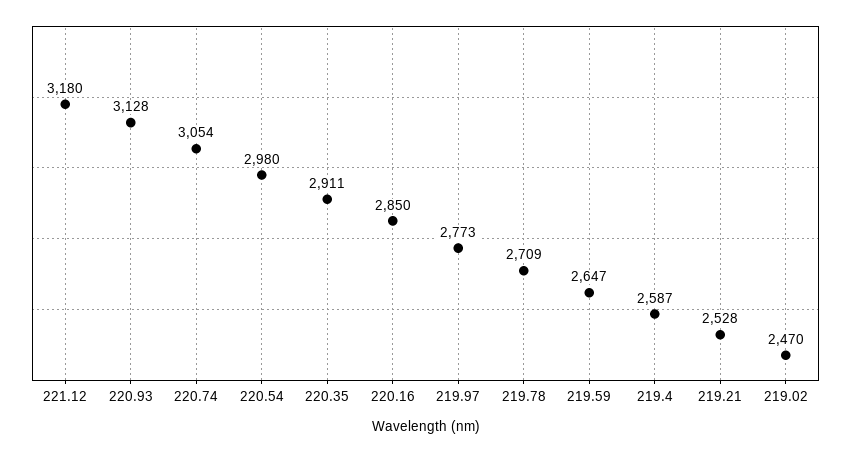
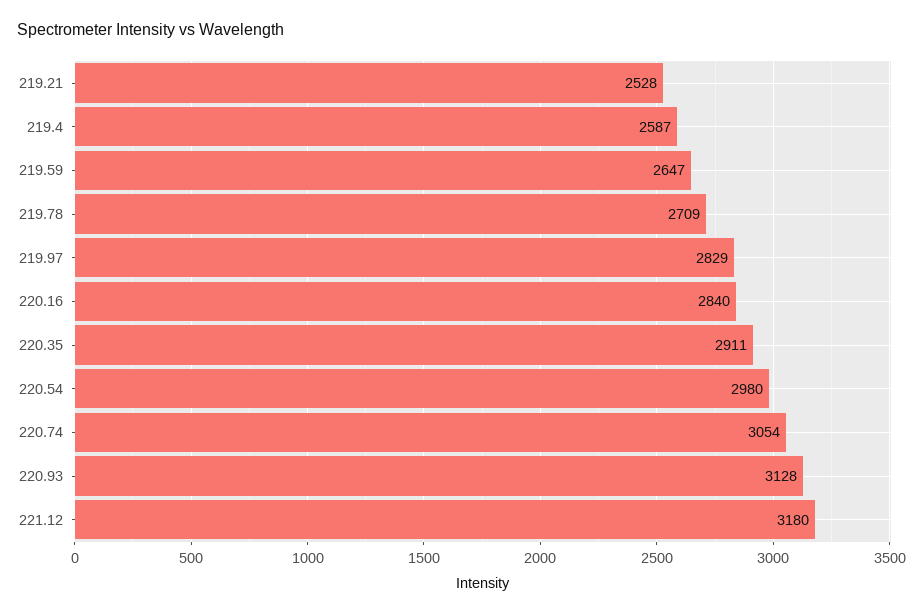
220.16: 2850 -> 2840
219.97: 2773 -> 2829
219.02: 2470 -> none

